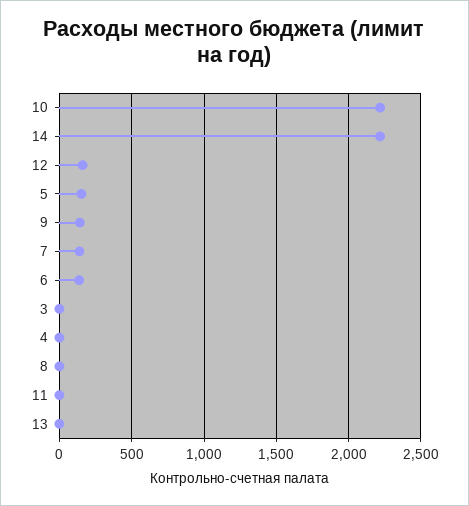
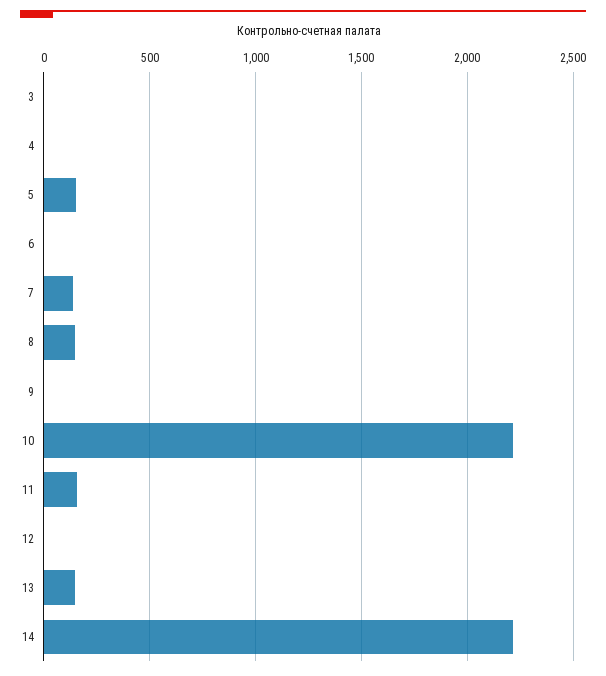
12: 150 -> 0
9: 150 -> 0
6: 150 -> 0
8: 0 -> 150
11: 0 -> 150
13: 0 -> 150

